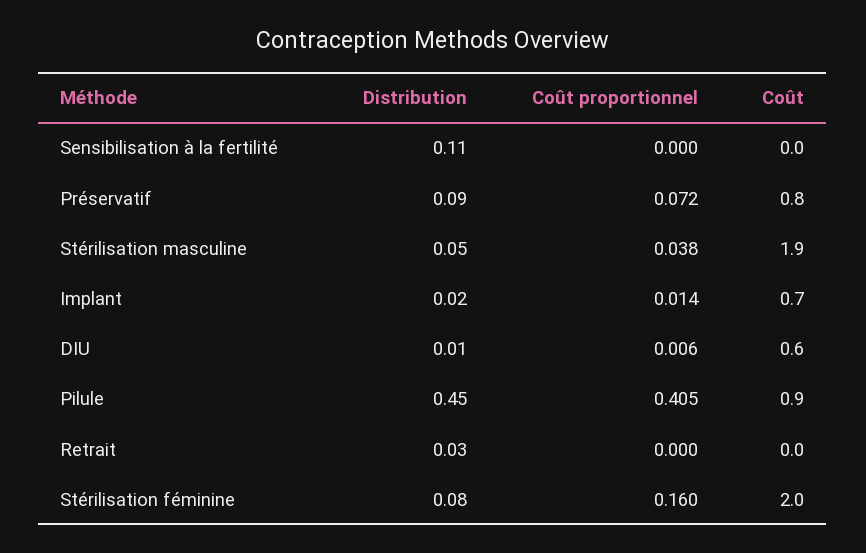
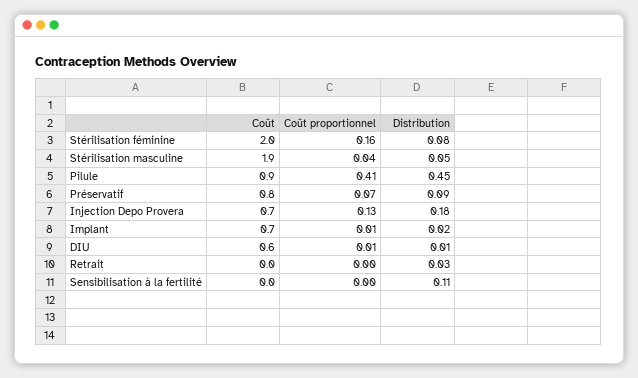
Coût, Injection Depo Provera: none -> 0.7
Coût proportionnel, Injection Depo Provera: none -> 0.13
Distribution, Injection Depo Provera: none -> 0.18

